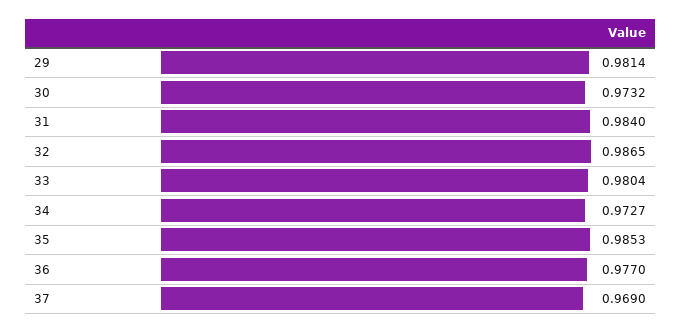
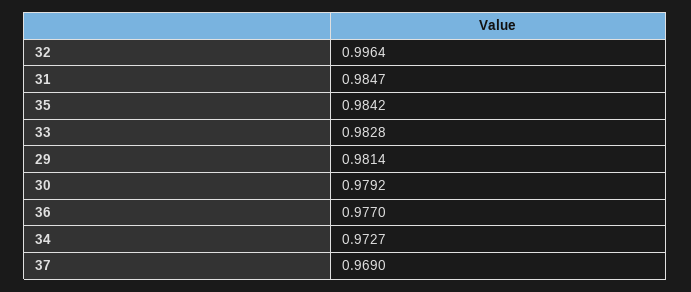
30: 0.9732 -> 0.9792
31: 0.984 -> 0.9847
32: 0.9865 -> 0.9964
33: 0.9804 -> 0.9828
35: 0.9853 -> 0.9842

